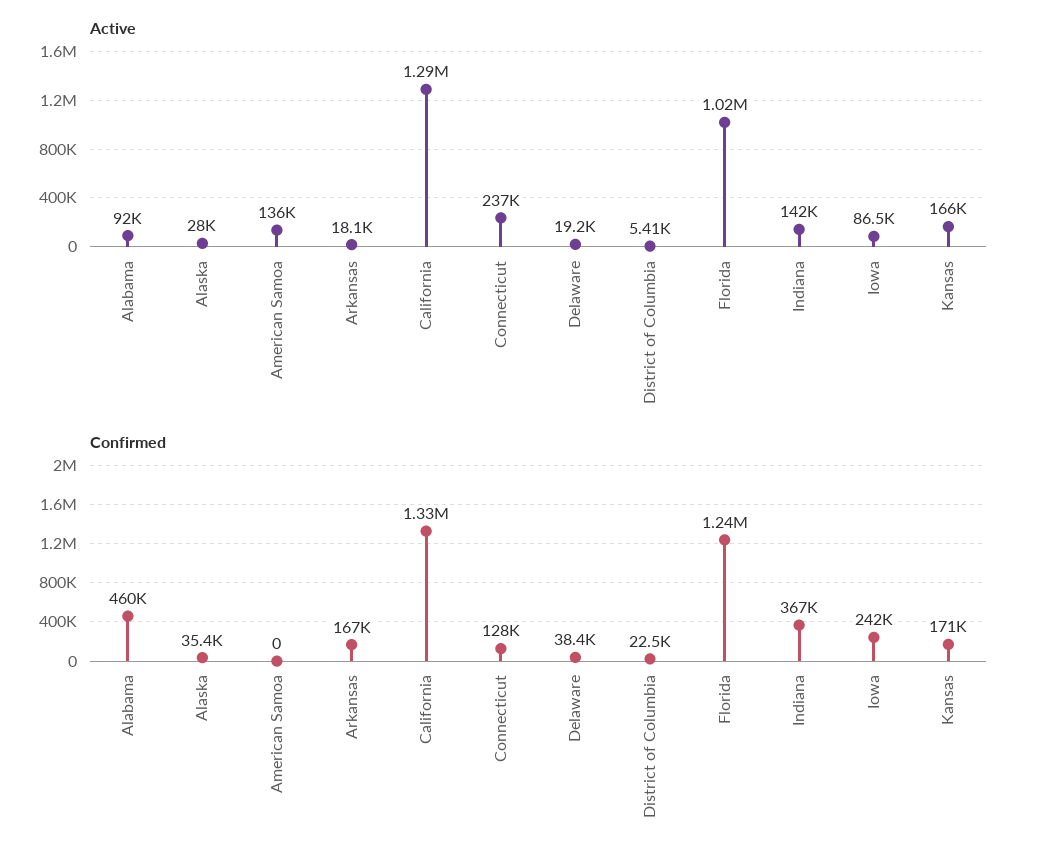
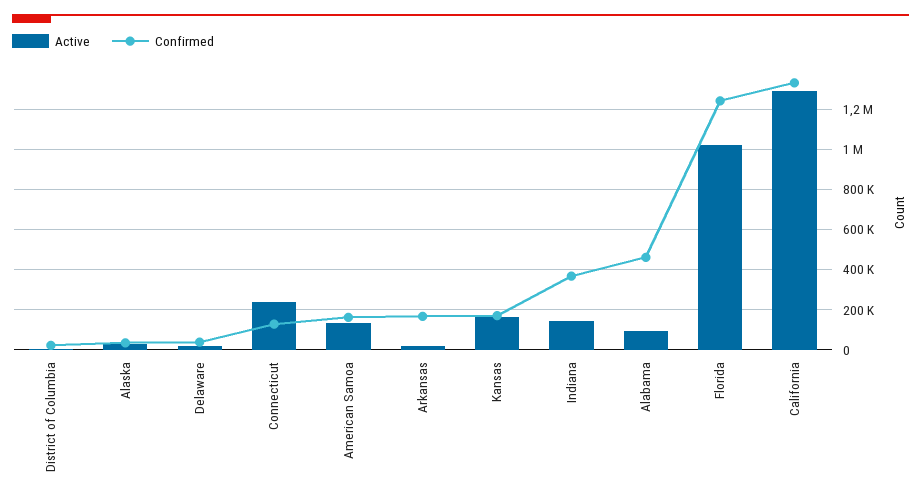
Active, Iowa: 86500 -> none
Confirmed, American Samoa: 0 -> 150000
Confirmed, Iowa: 242000 -> none

